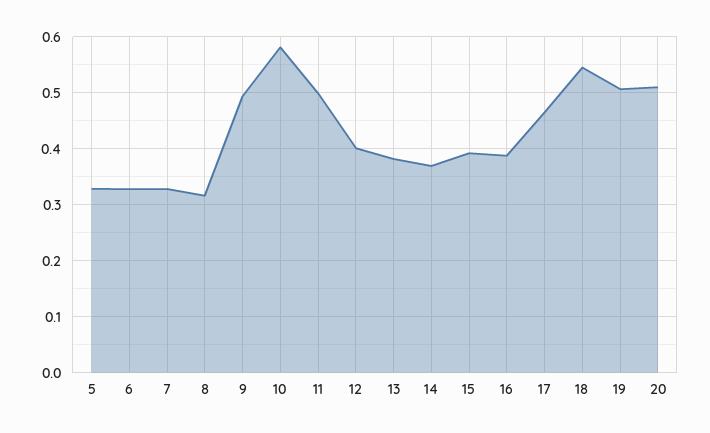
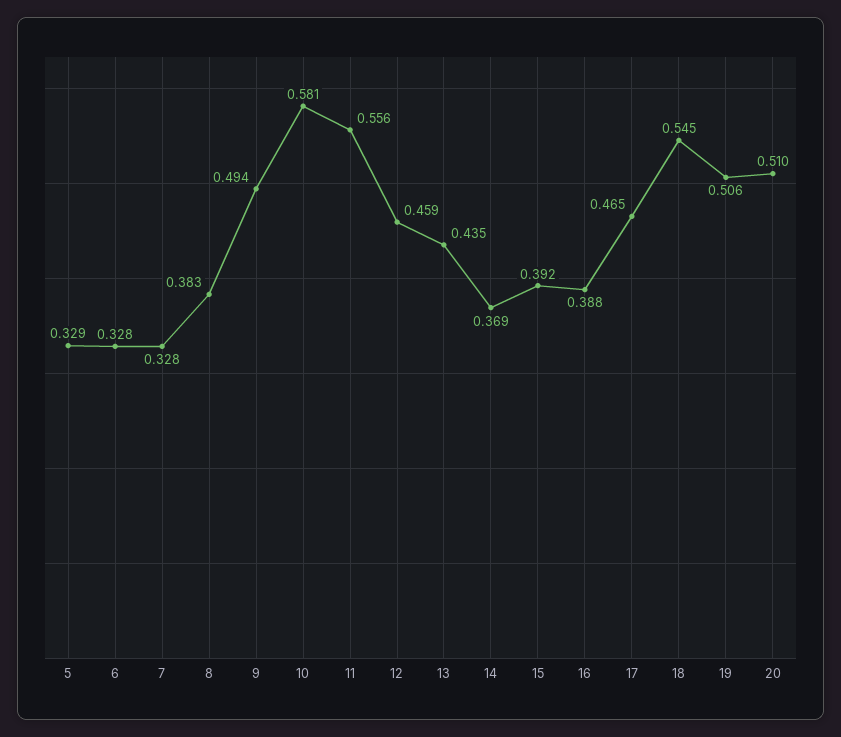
8: 0.32 -> 0.383
11: 0.5 -> 0.556
12: 0.4 -> 0.459
13: 0.38 -> 0.435

